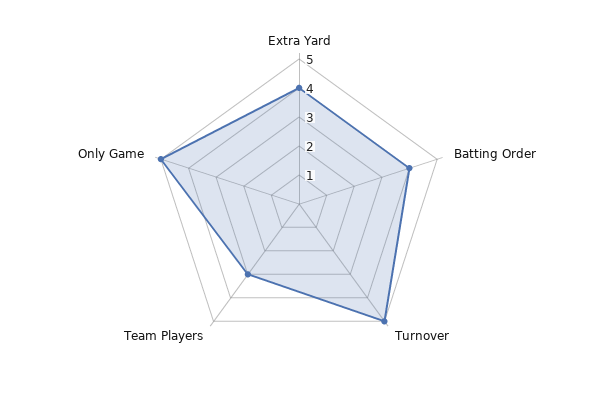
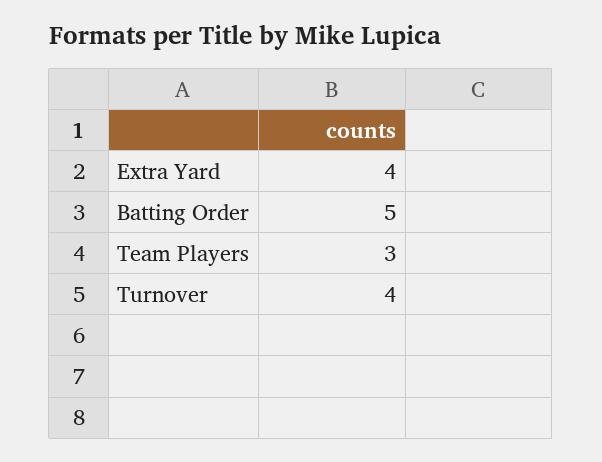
Batting Order: 4 -> 5
Turnover: 5 -> 4
Only Game: 5 -> none

